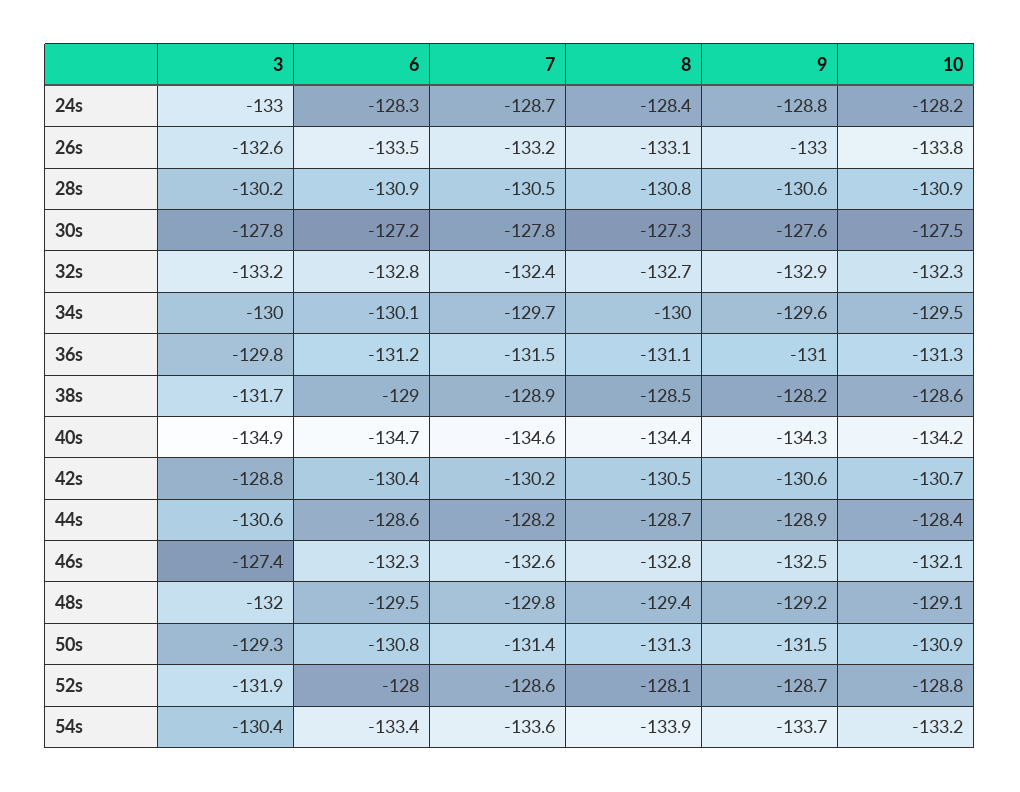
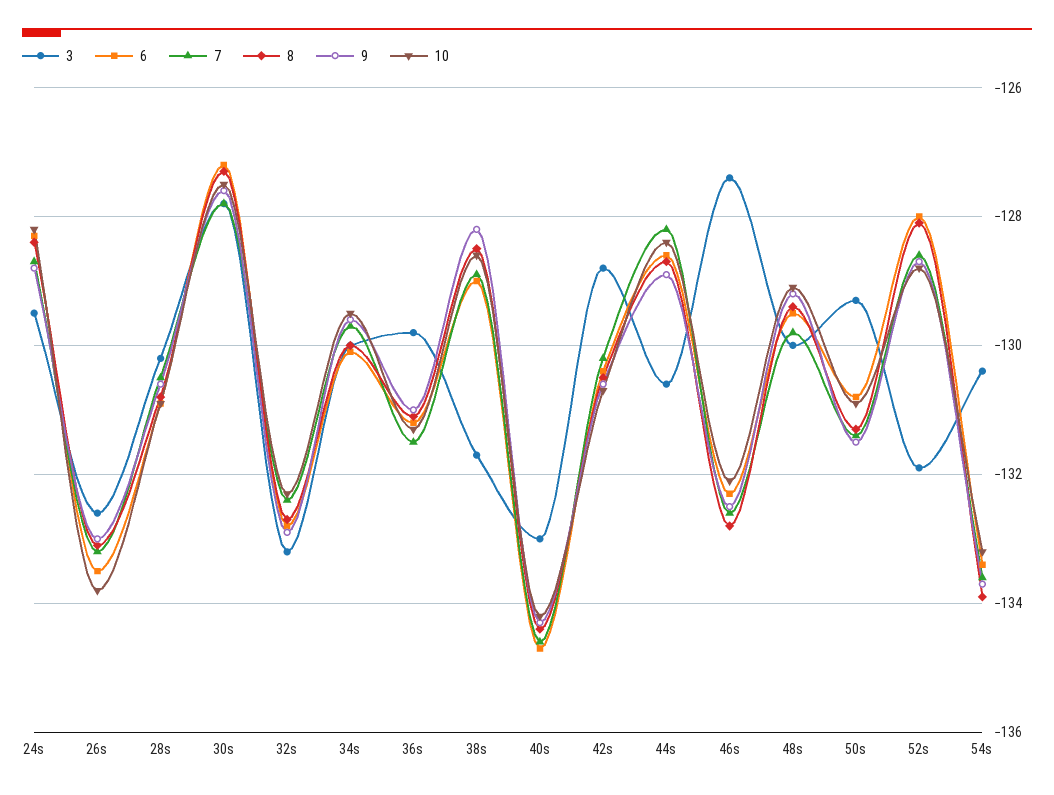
3, 24s: -133 -> -129.5
3, 40s: -134.9 -> -133
3, 48s: -132 -> -130

